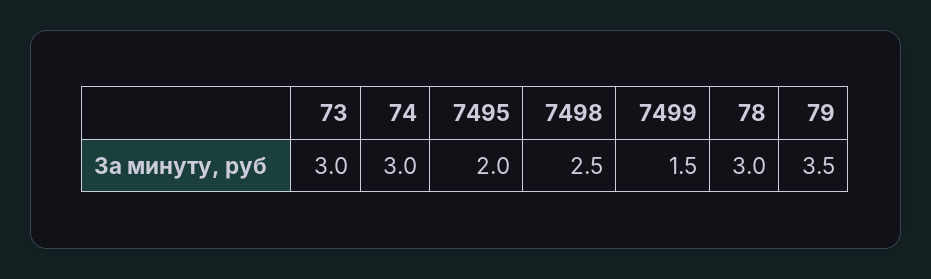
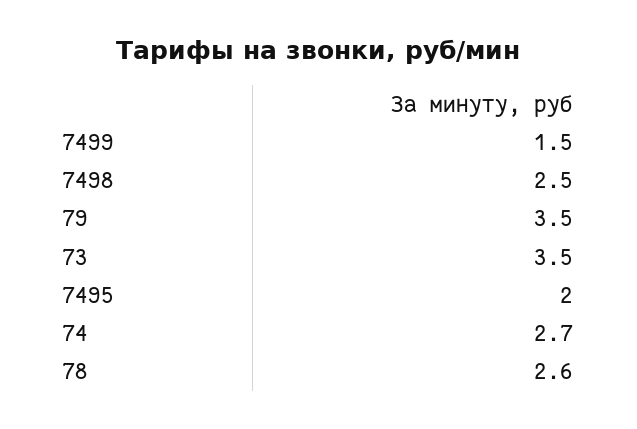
73: 3 -> 3.5
74: 3 -> 2.7
78: 3 -> 2.6

